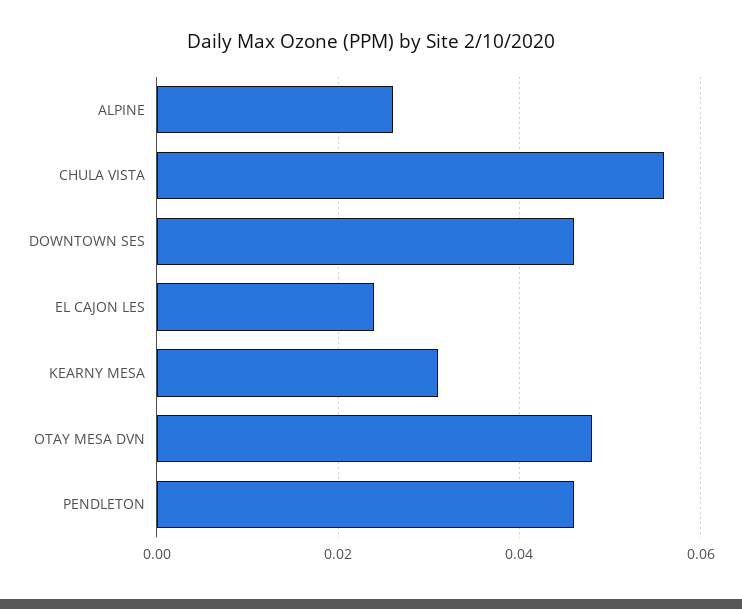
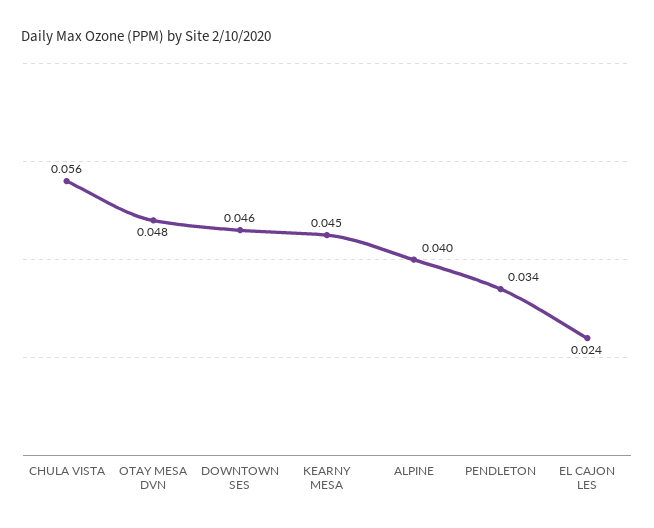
ALPINE: 0.025 -> 0.04
KEARNY MESA: 0.03 -> 0.045
PENDLETON: 0.045 -> 0.034

